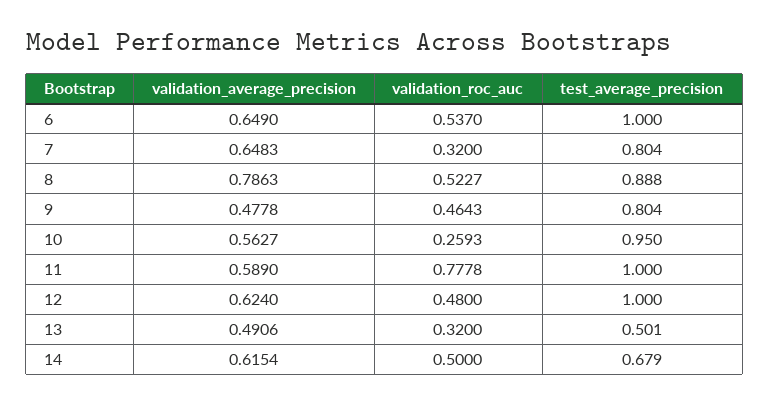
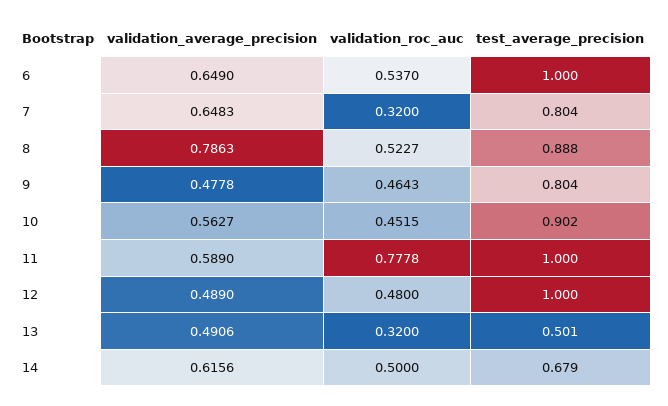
validation_roc_auc, 10: 0.2593 -> 0.4515
test_average_precision, 10: 0.95 -> 0.902
validation_average_precision, 12: 0.624 -> 0.489
validation_average_precision, 14: 0.6154 -> 0.6156

